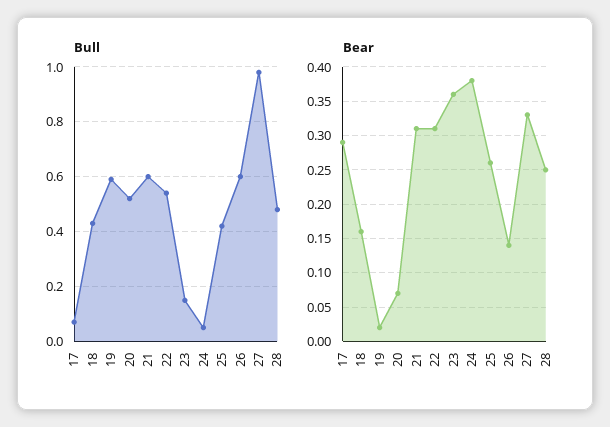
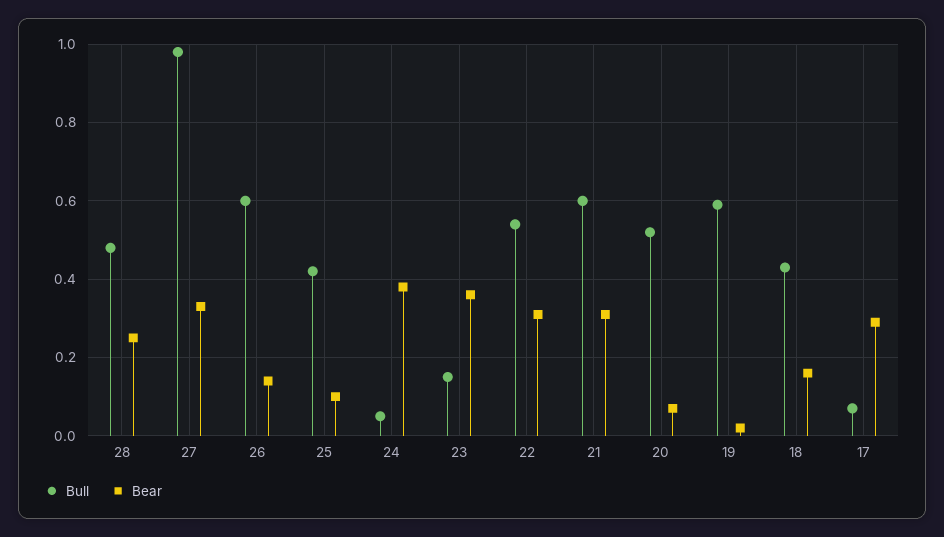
Bear, 25: 0.26 -> 0.1

